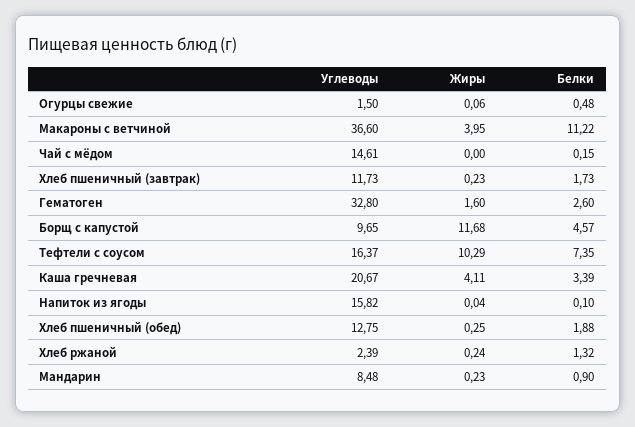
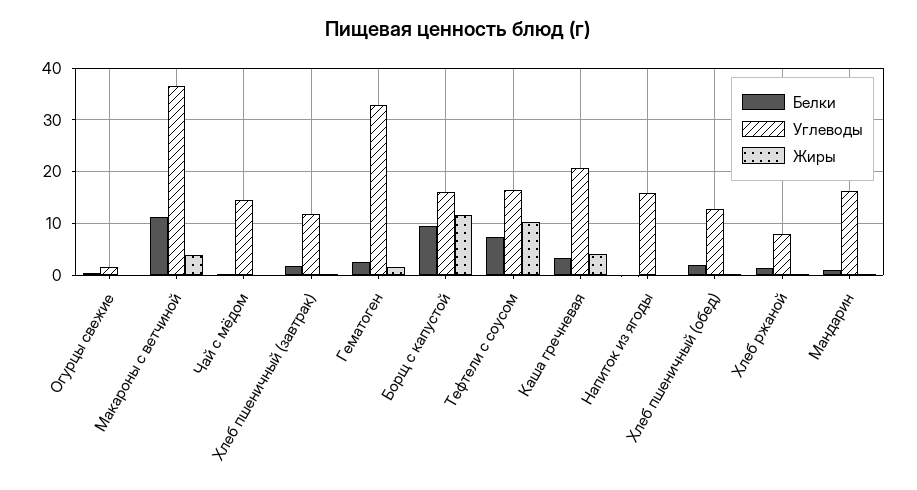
Углеводы, Борщ с капустой: 9.65 -> 16
Белки, Борщ с капустой: 4.57 -> 10
Углеводы, Хлеб ржаной: 2.39 -> 8
Углеводы, Мандарин: 8.48 -> 16

